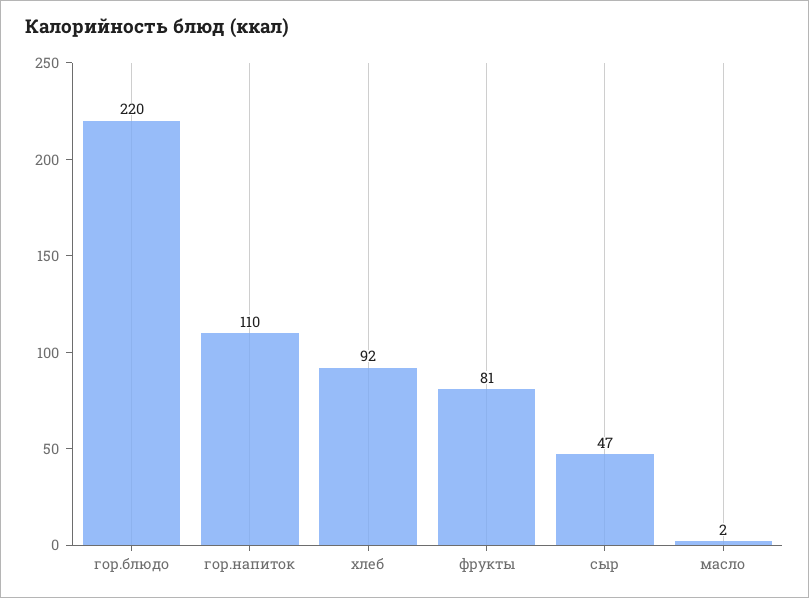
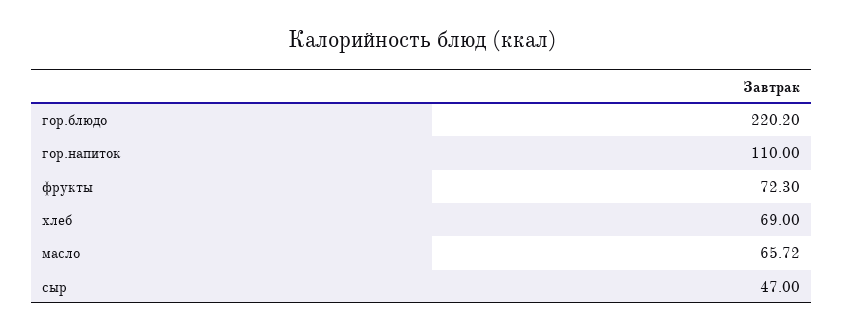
хлеб: 92 -> 69
фрукты: 81 -> 72.3
масло: 2 -> 65.72

